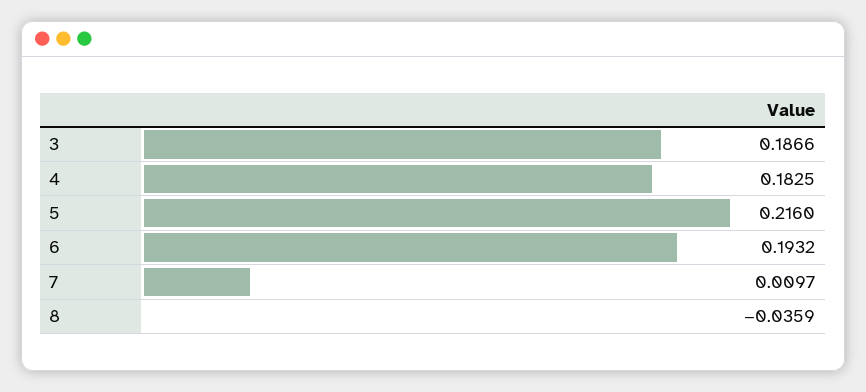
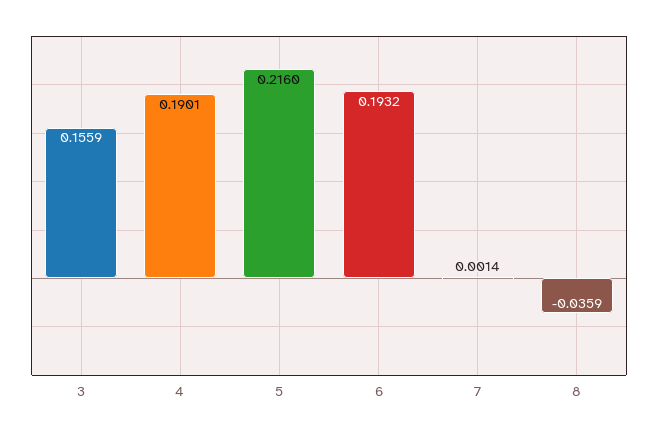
3: 0.1866 -> 0.1559
4: 0.1825 -> 0.1901
7: 0.0097 -> 0.0014

